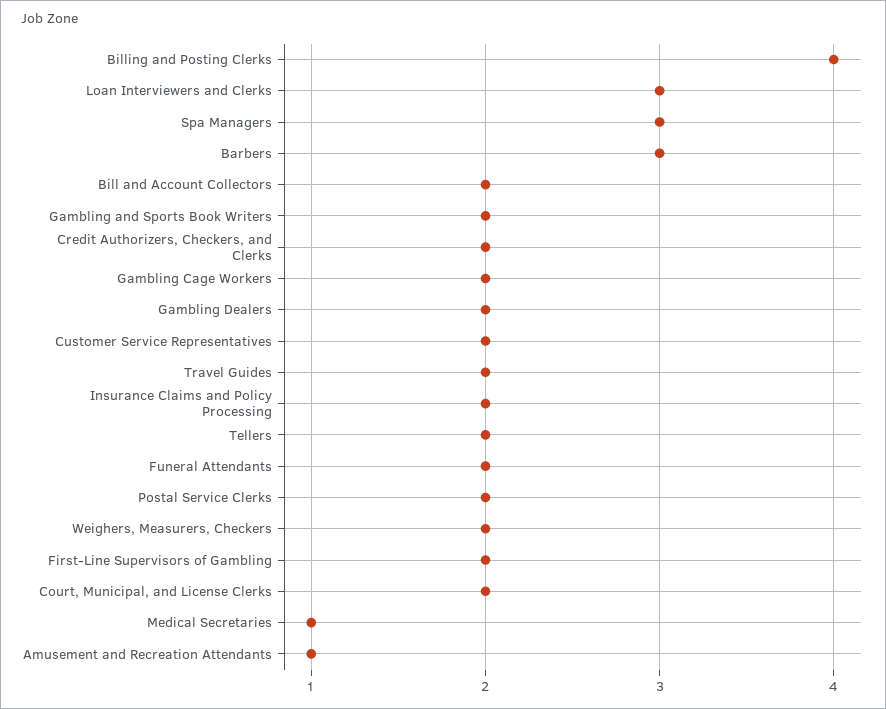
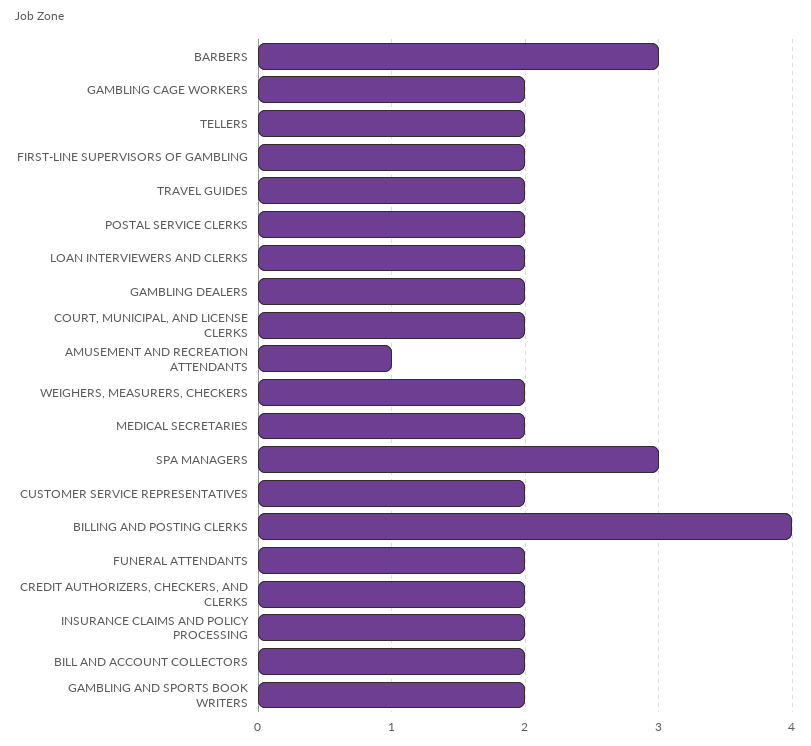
Loan Interviewers and Clerks: 3 -> 2
Medical Secretaries: 1 -> 2

